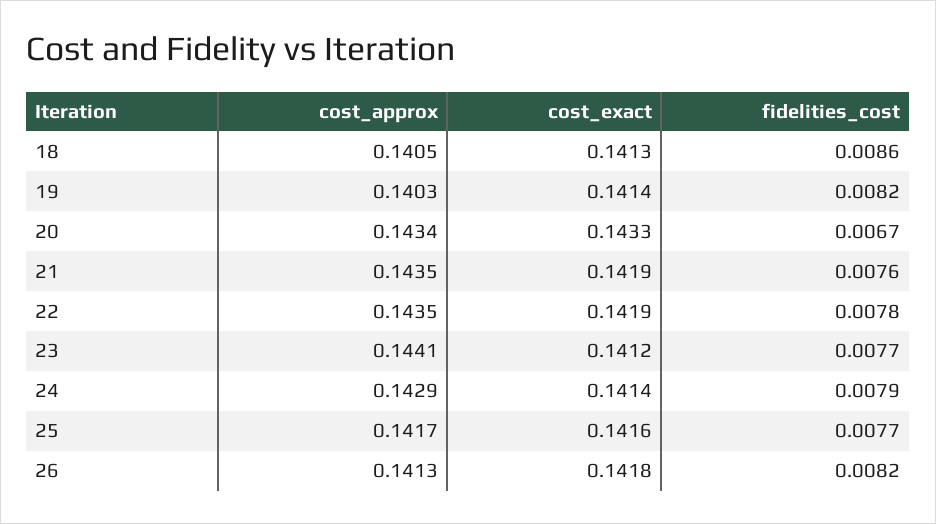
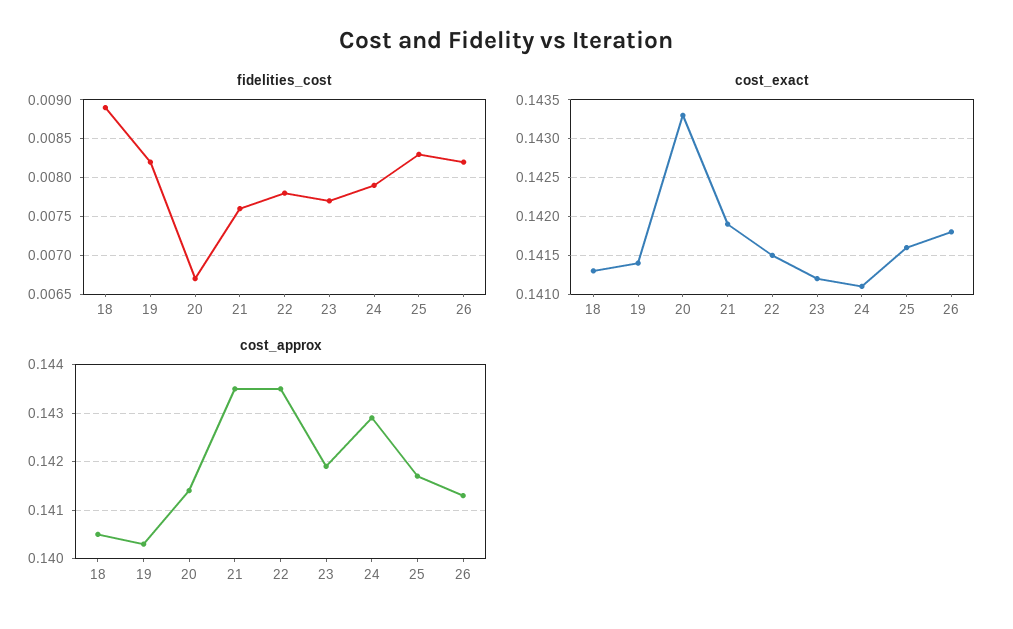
fidelities_cost, 18: 0.0086 -> 0.0089
cost_approx, 20: 0.1434 -> 0.1415
cost_exact, 22: 0.1419 -> 0.1415
cost_approx, 23: 0.1441 -> 0.142
cost_exact, 24: 0.1414 -> 0.1411
fidelities_cost, 25: 0.0077 -> 0.0083

